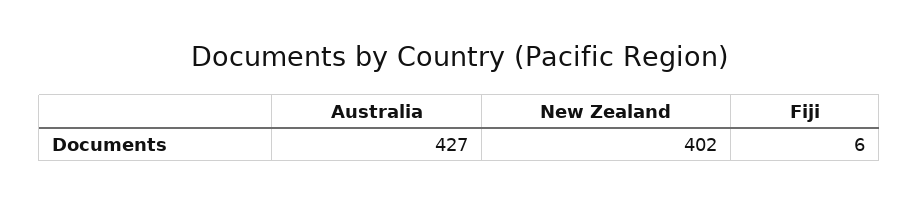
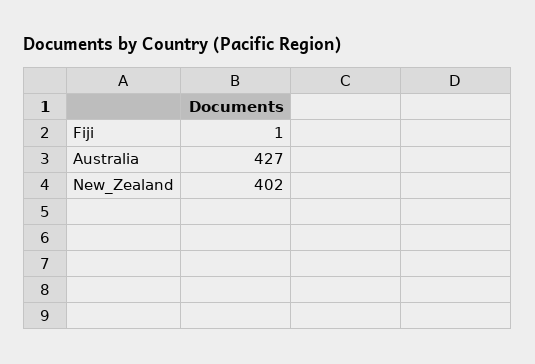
Fiji: 6 -> 1

